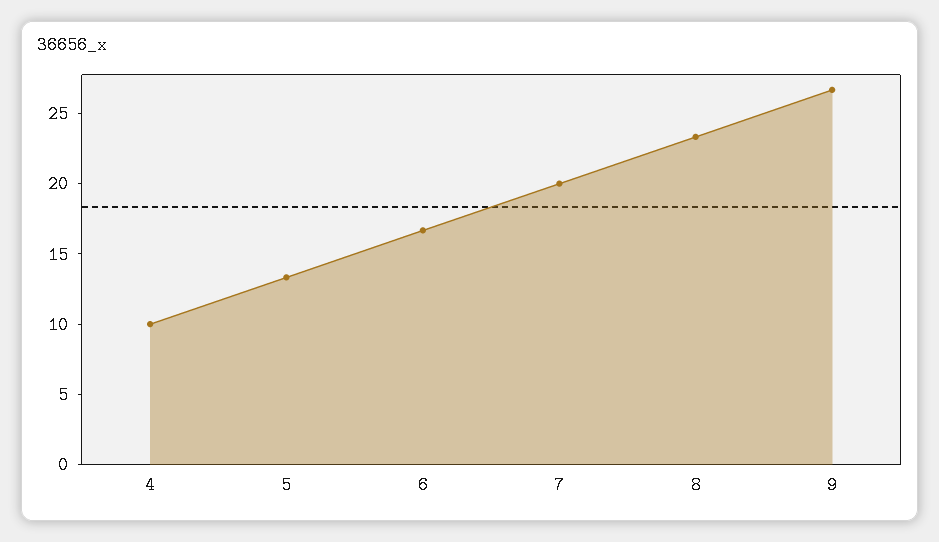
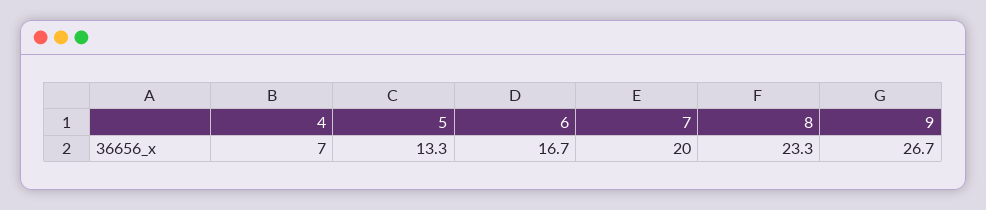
4: 10 -> 7

